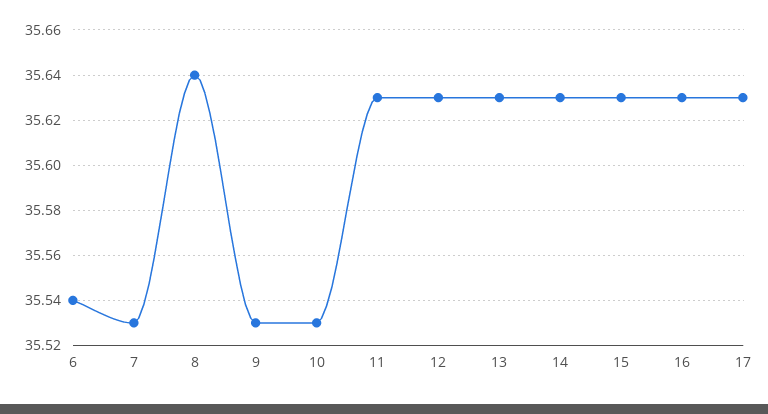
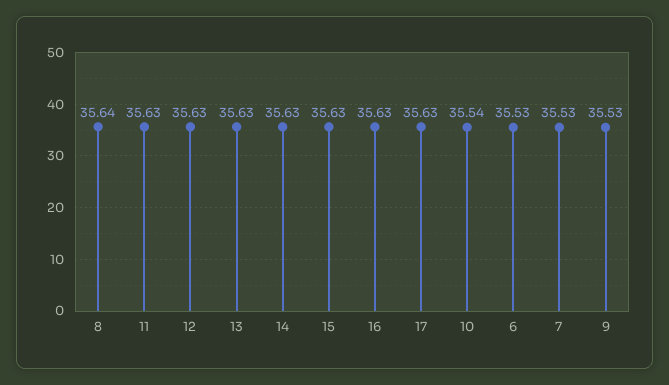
6: 35.54 -> 35.53
10: 35.53 -> 35.54

